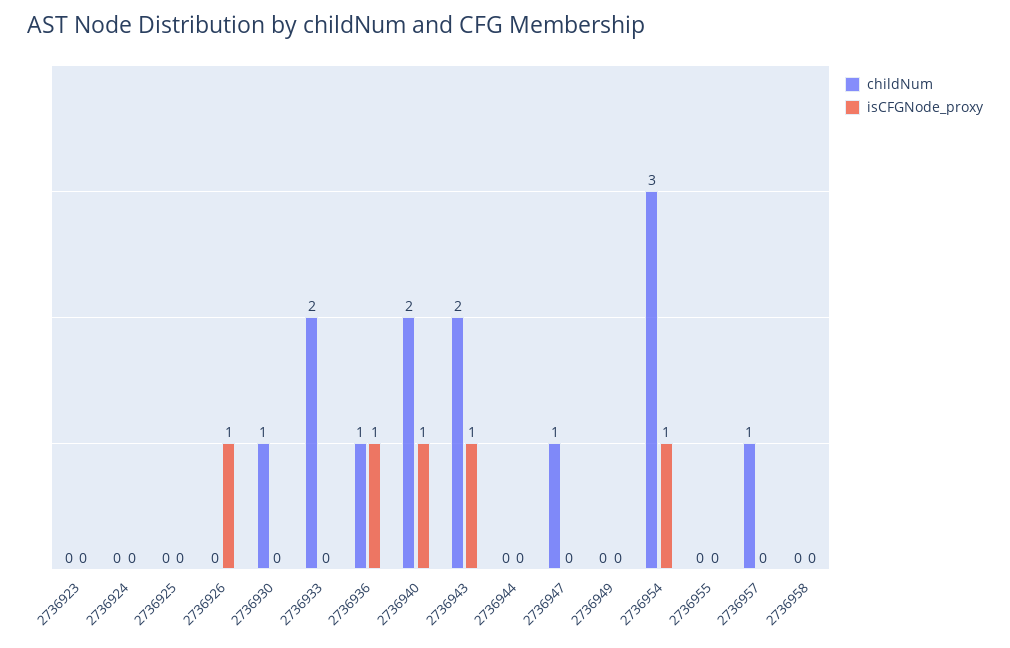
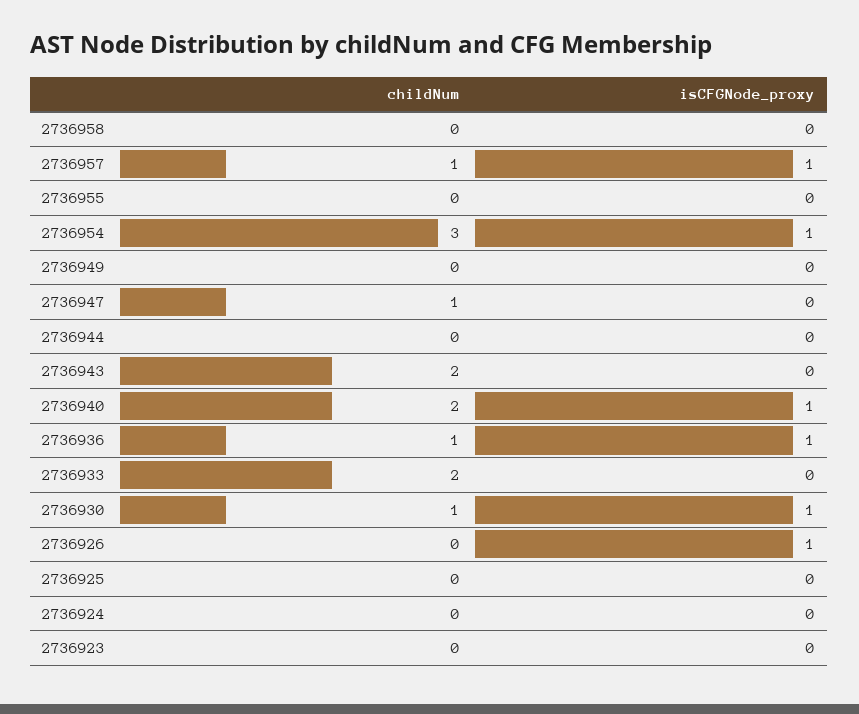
isCFGNode_proxy, 2736930: 0 -> 1
isCFGNode_proxy, 2736943: 1 -> 0
isCFGNode_proxy, 2736957: 0 -> 1

